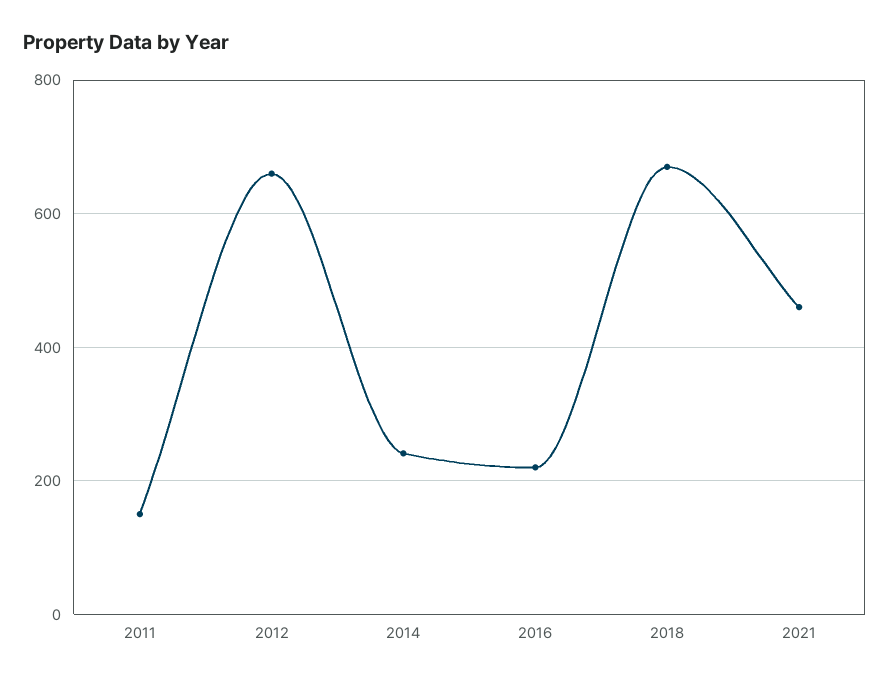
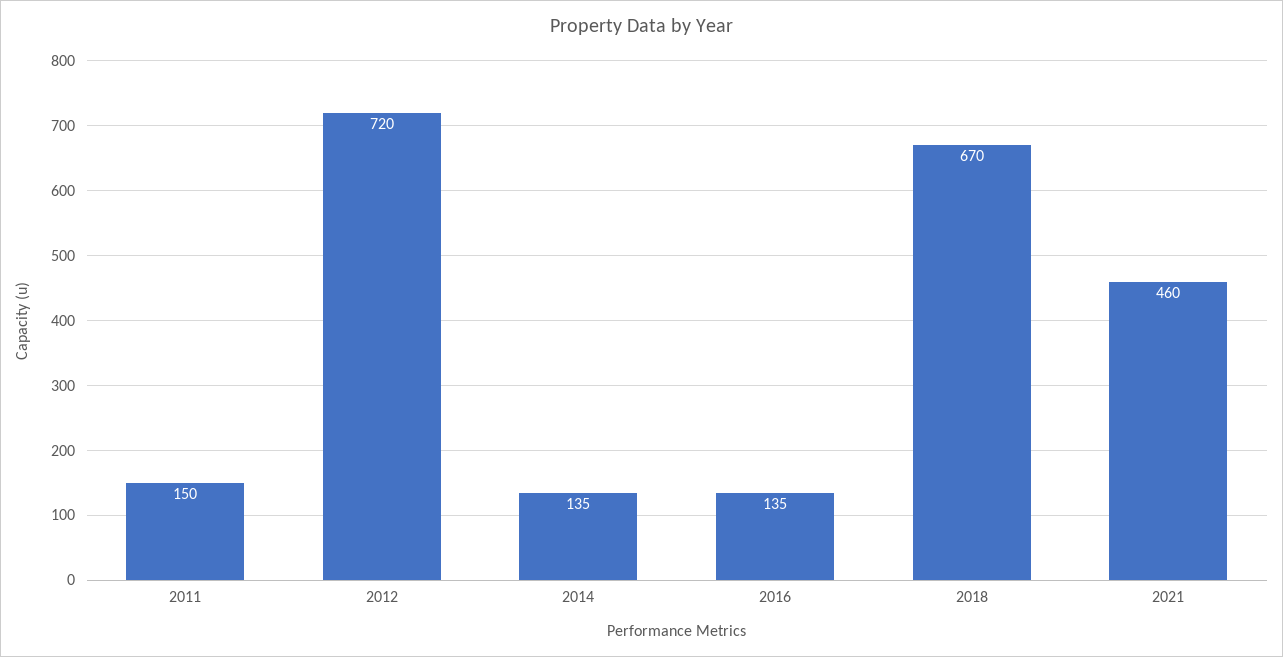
2012: 660 -> 720
2014: 240 -> 135
2016: 220 -> 135

